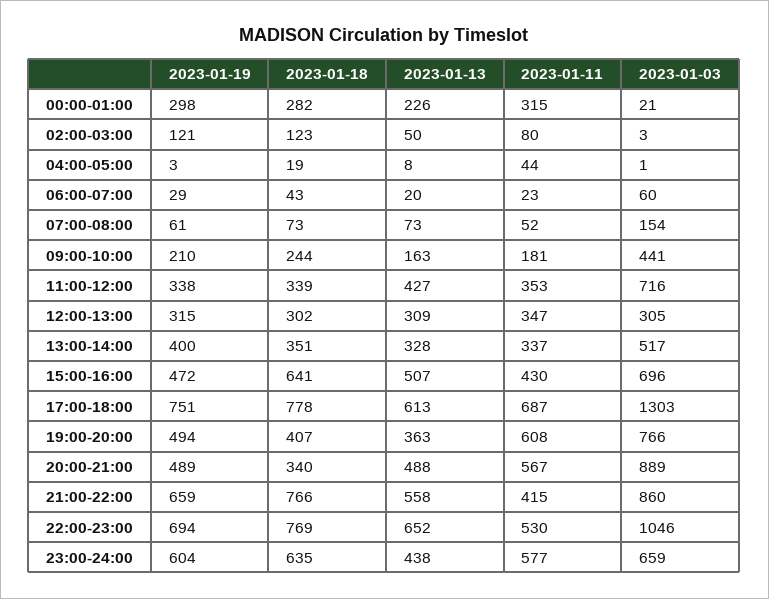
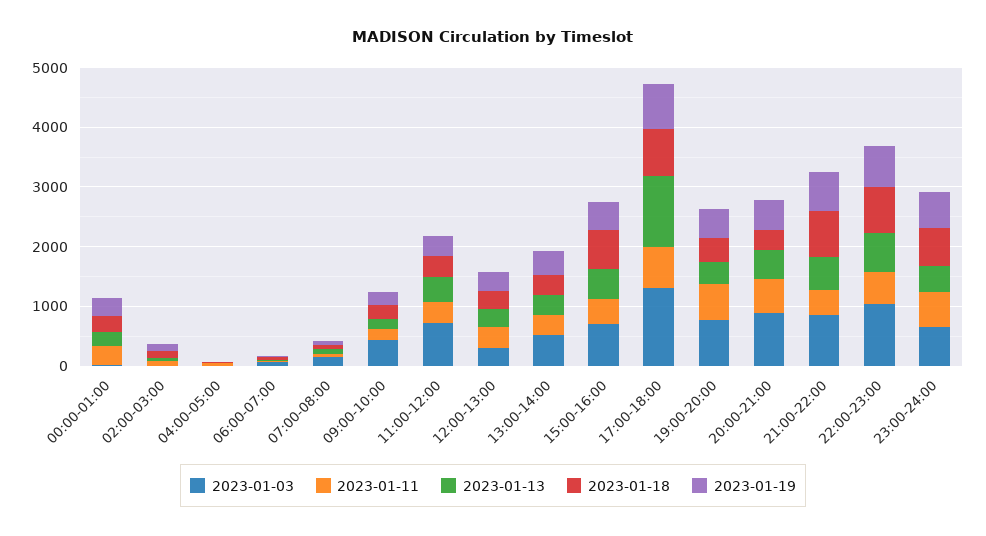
2023-01-13, 17:00-18:00: 613 -> 1200

